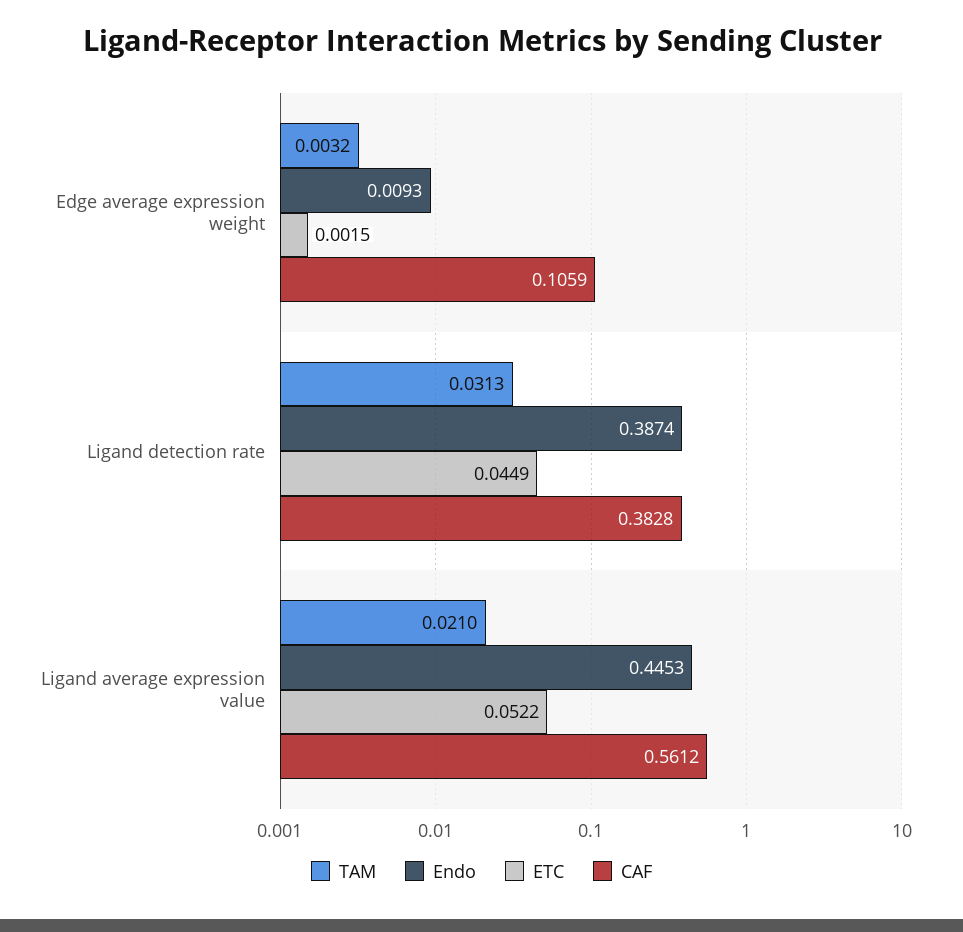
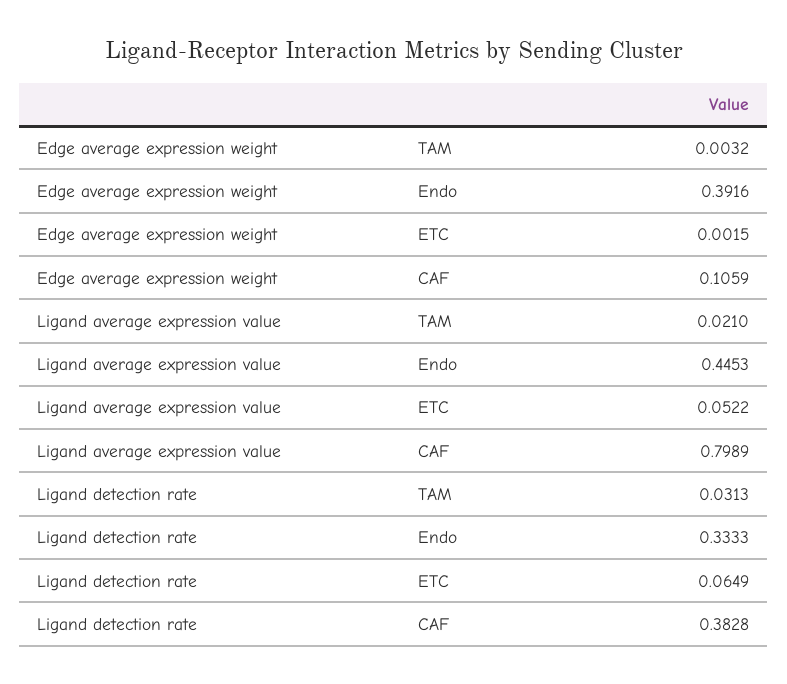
Endo, Edge average expression weight: 0.0093 -> 0.3916
Endo, Ligand detection rate: 0.3874 -> 0.3333
ETC, Ligand detection rate: 0.0449 -> 0.0649
CAF, Ligand average expression value: 0.5612 -> 0.7989

